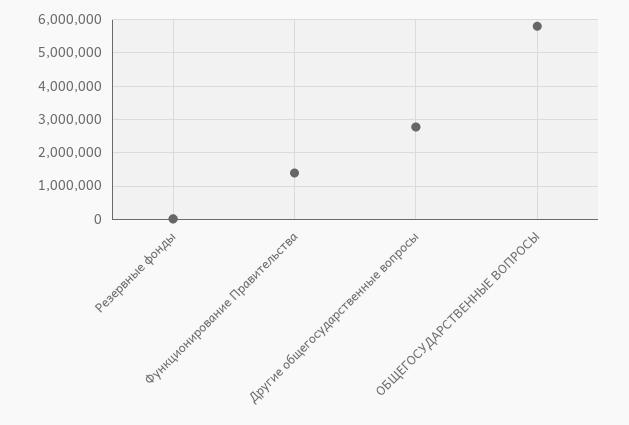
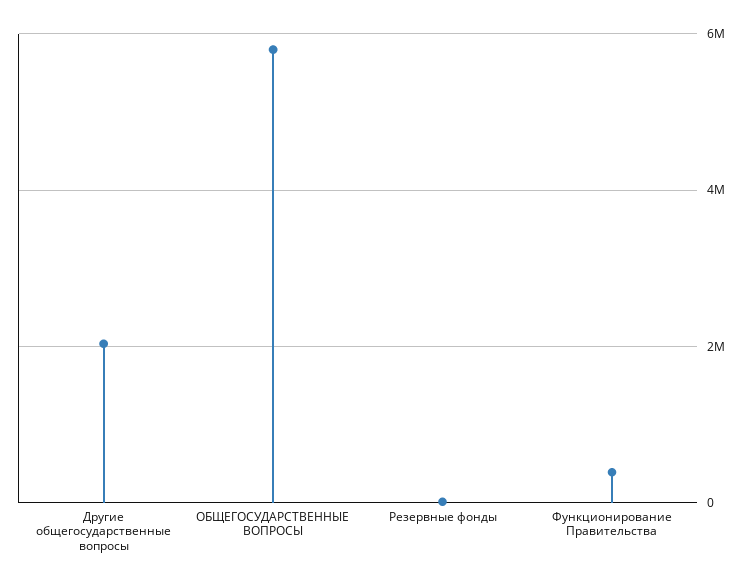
Функционирование Правительства: 1400000 -> 400000
Другие общегосударственные вопросы: 2800000 -> 2000000

